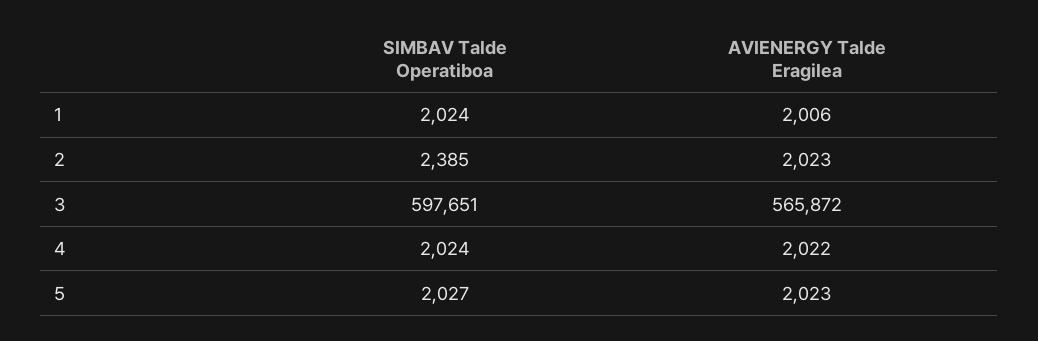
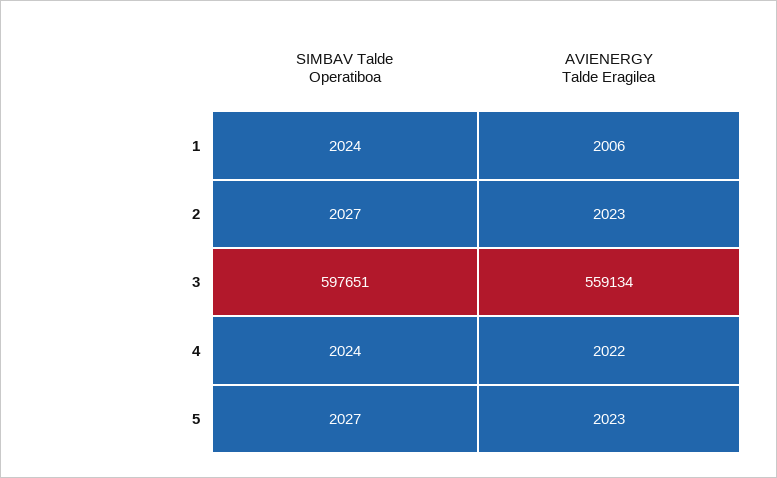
SIMBAV Talde Operatiboa, 2: 2385 -> 2027
AVIENERGY Talde Eragilea, 3: 565872 -> 559134

